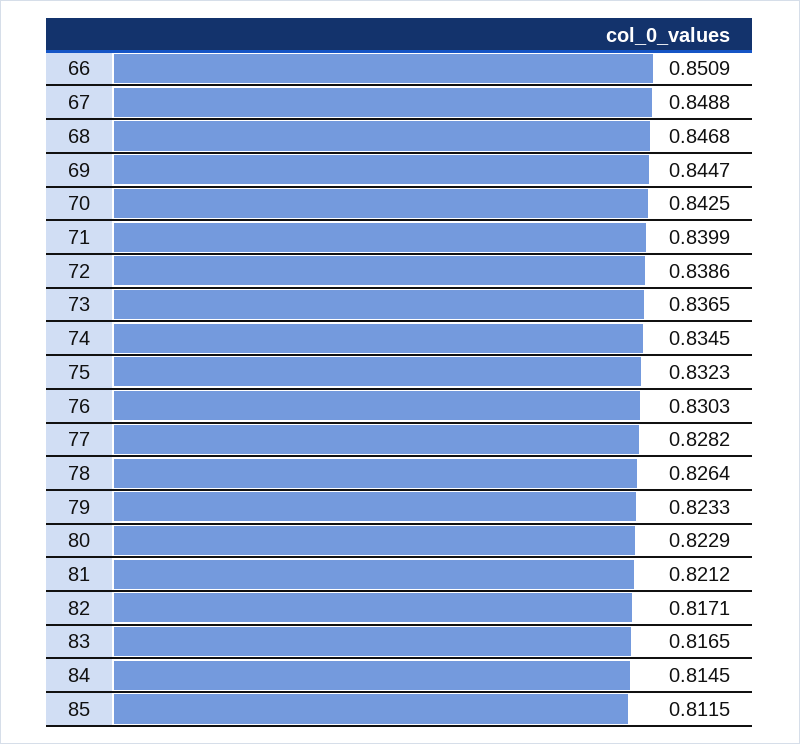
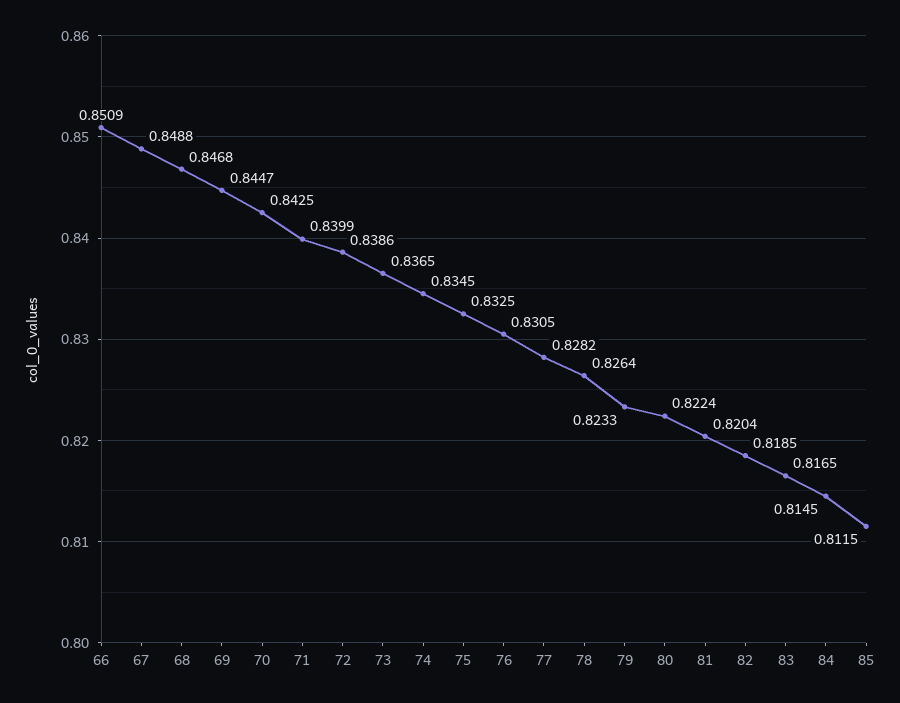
75: 0.8323 -> 0.8325
76: 0.8303 -> 0.8305
80: 0.8229 -> 0.8224
81: 0.8212 -> 0.8204
82: 0.8171 -> 0.8185

